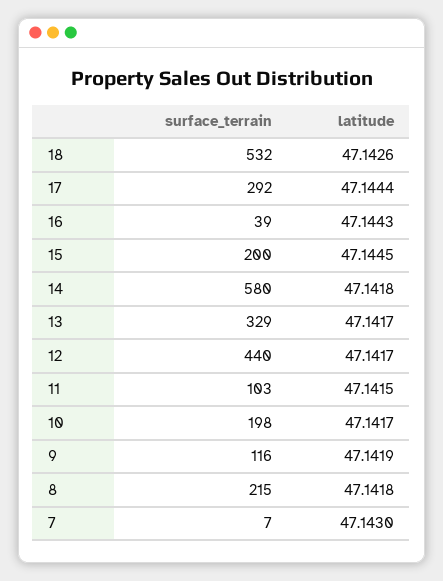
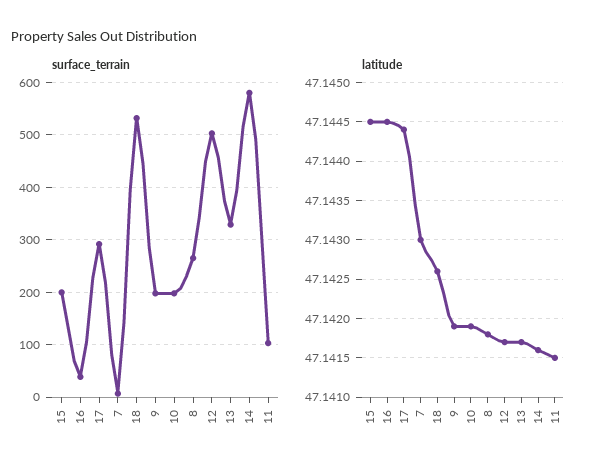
latitude, 16: 47.1443 -> 47.1445
latitude, 14: 47.1418 -> 47.1416
surface_terrain, 12: 440 -> 500
latitude, 10: 47.1417 -> 47.1419
surface_terrain, 9: 116 -> 200
surface_terrain, 8: 215 -> 260

